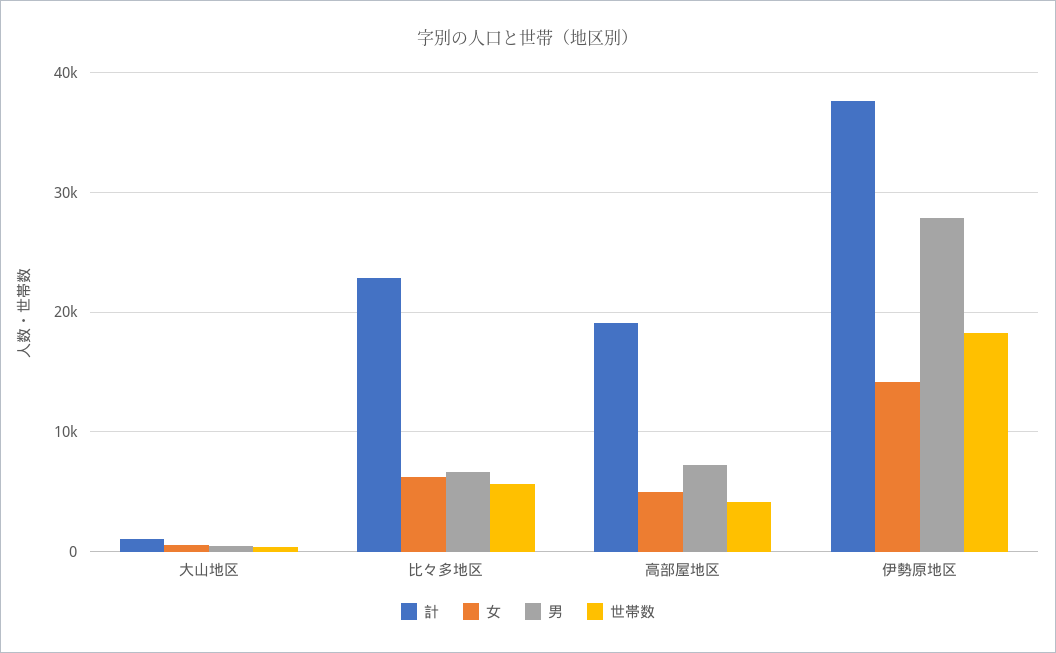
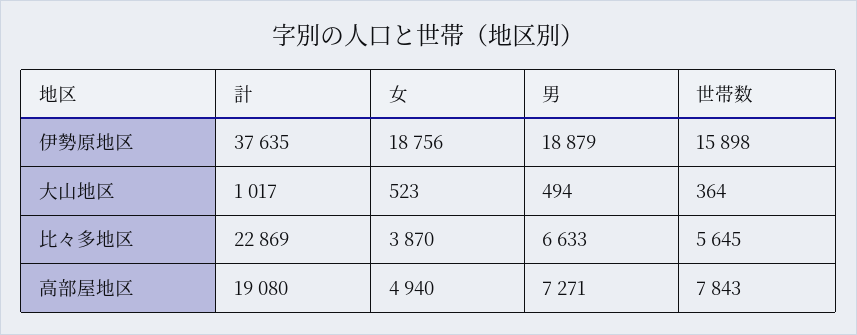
女, 比々多地区: 6000 -> 3870
世帯数, 高部屋地区: 4000 -> 7843
女, 伊勢原地区: 14000 -> 18756
男, 伊勢原地区: 28000 -> 18879
世帯数, 伊勢原地区: 18000 -> 15898

